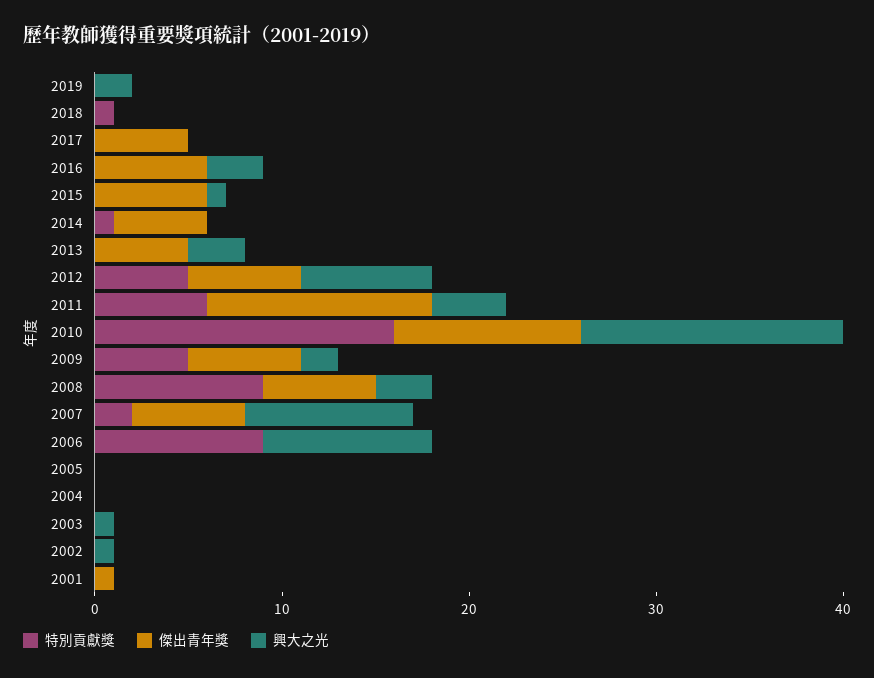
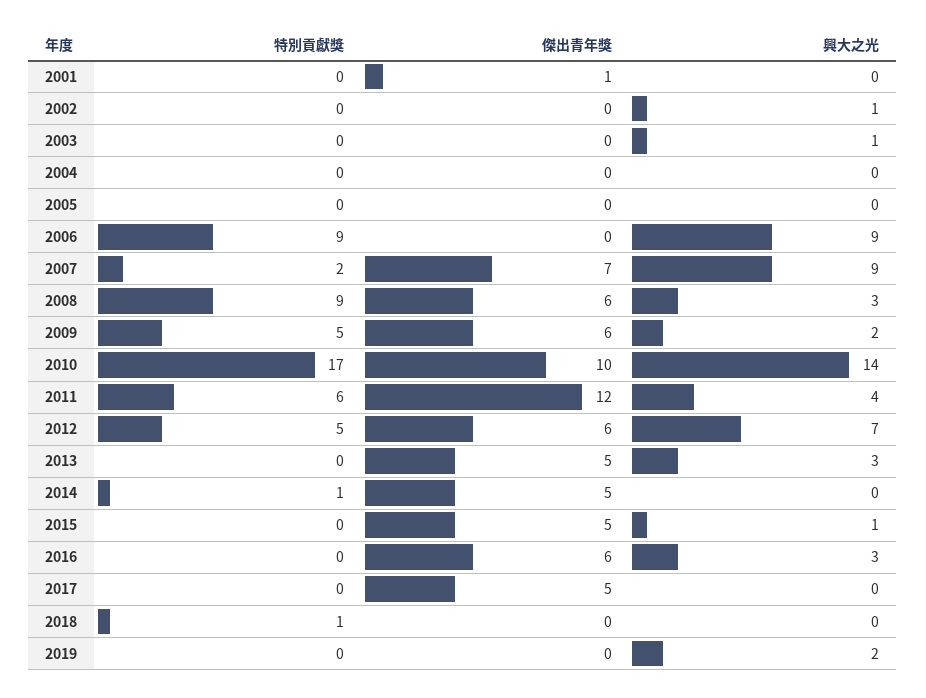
傑出青年獎, 2015: 6 -> 5
特別貢獻獎, 2010: 16 -> 17
傑出青年獎, 2007: 6 -> 7

